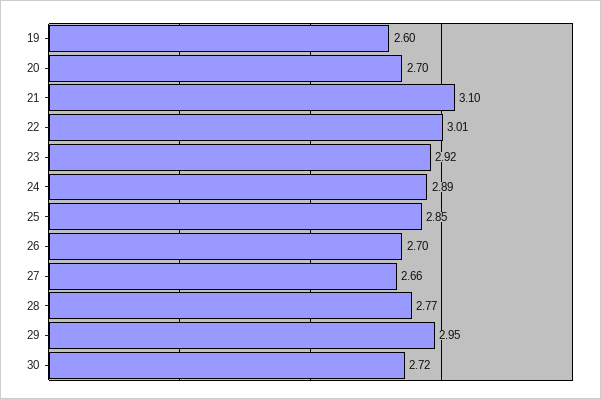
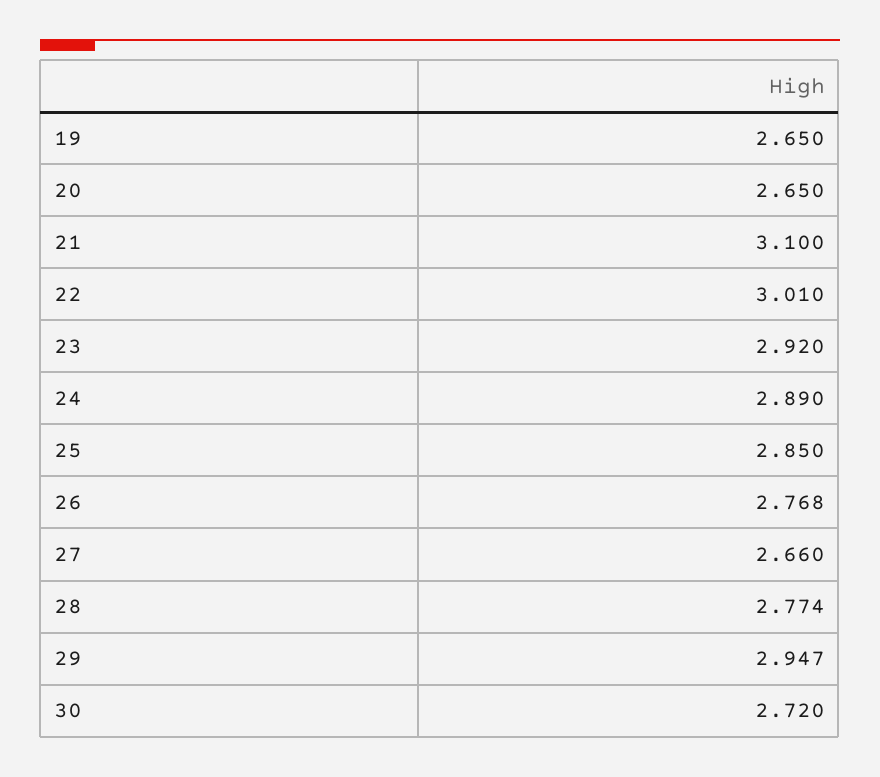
19: 2.6 -> 2.65
20: 2.7 -> 2.65
26: 2.7 -> 2.768

